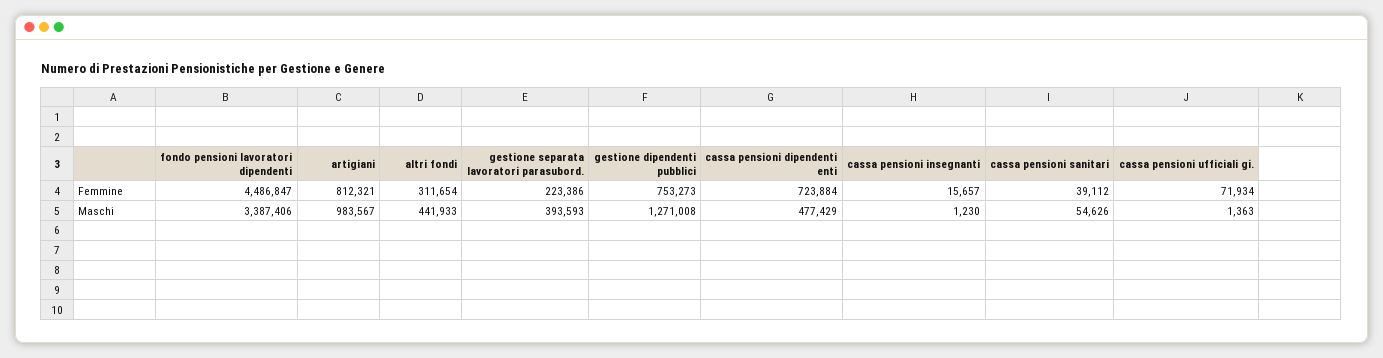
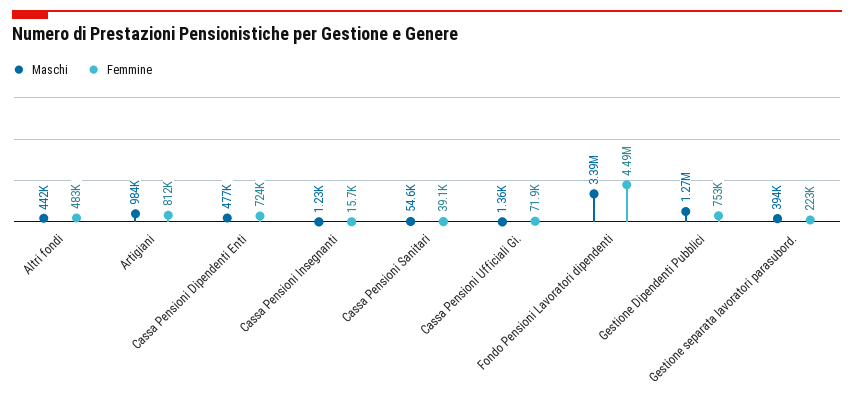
Femmine, altri fondi: 311654 -> 483000

